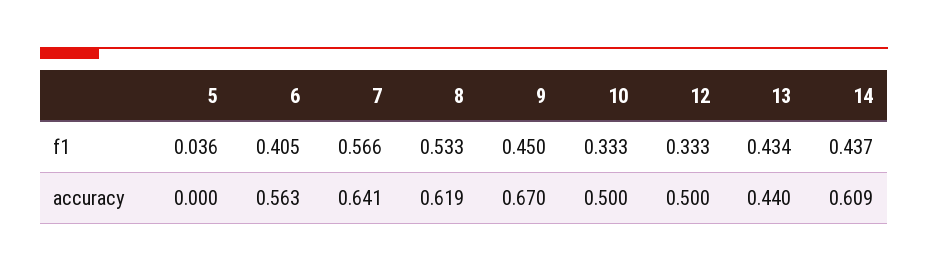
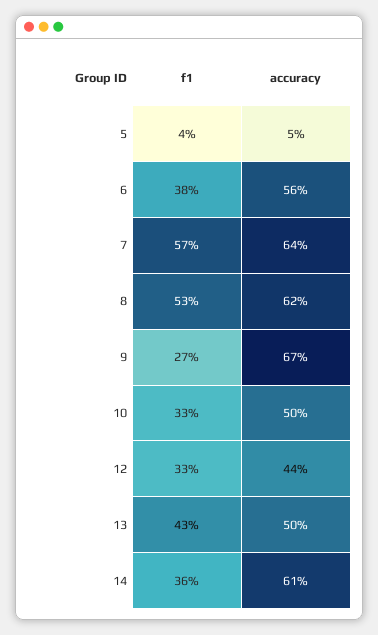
6, f1: 0.405 -> 0.38
9, f1: 0.45 -> 0.27
14, f1: 0.437 -> 0.36
5, accuracy: 0 -> 0.05
12, accuracy: 0.5 -> 0.44
13, accuracy: 0.44 -> 0.5

